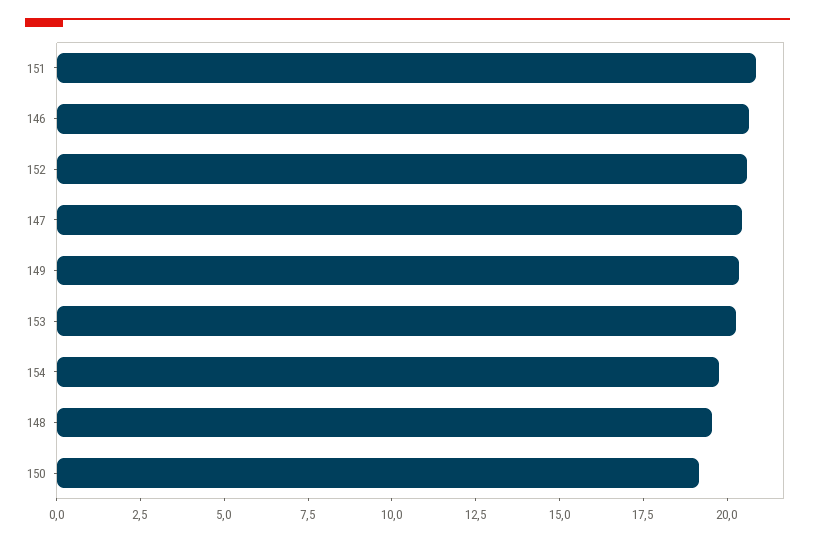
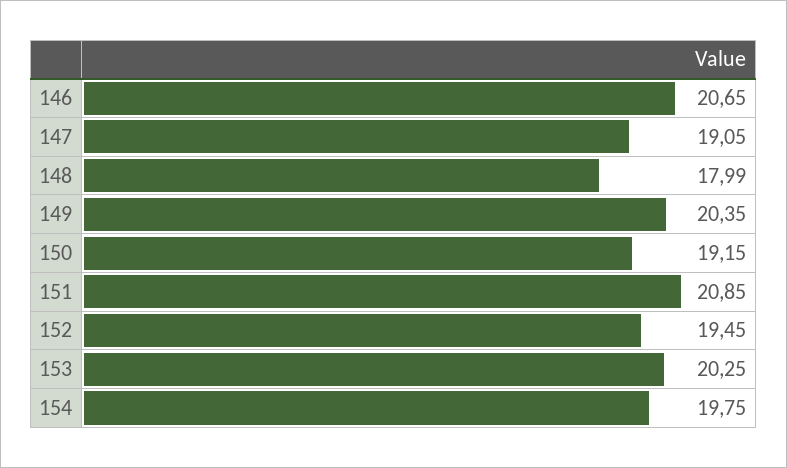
152: 20.5 -> 19.45
147: 20.5 -> 19.05
148: 19.5 -> 17.99

